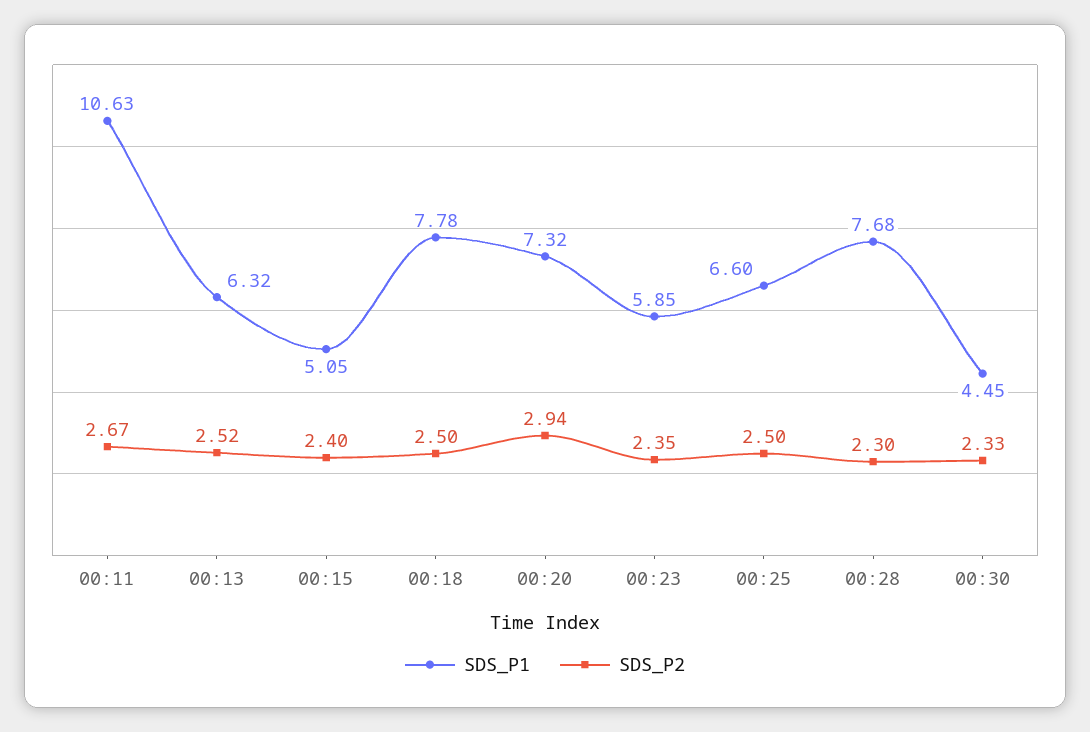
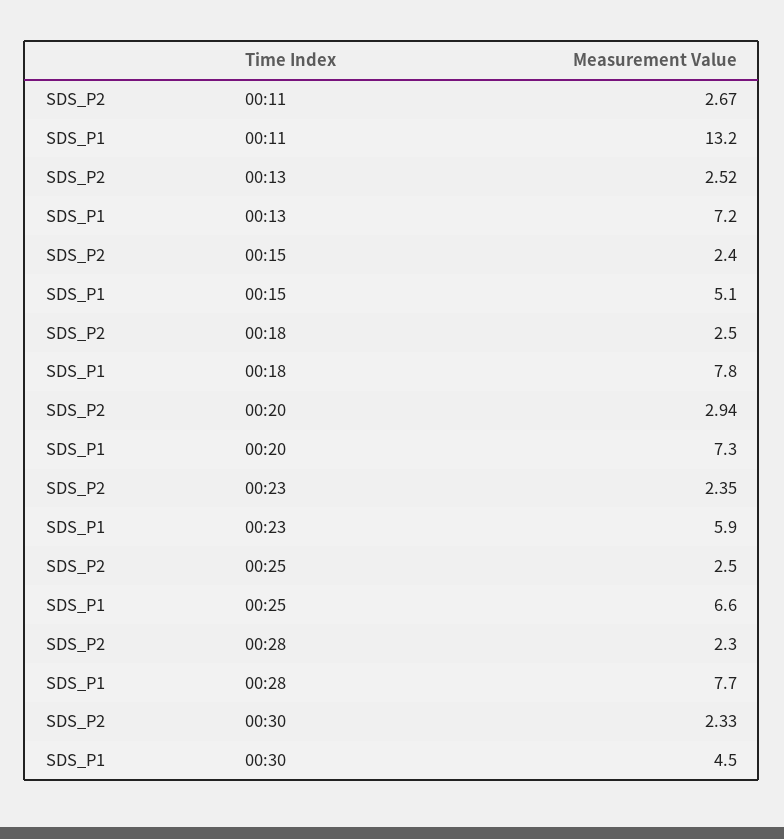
SDS_P1, 00:11: 10.63 -> 13.2
SDS_P1, 00:13: 6.32 -> 7.2

